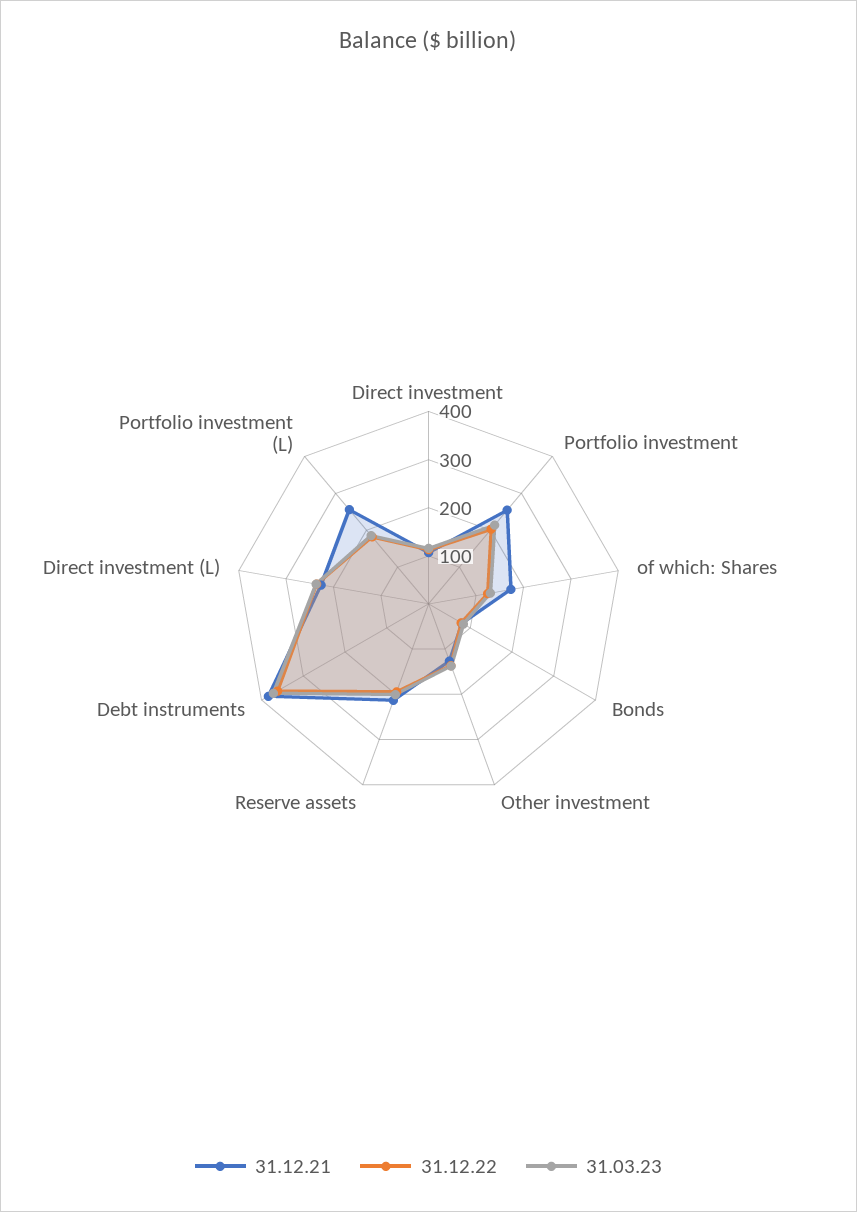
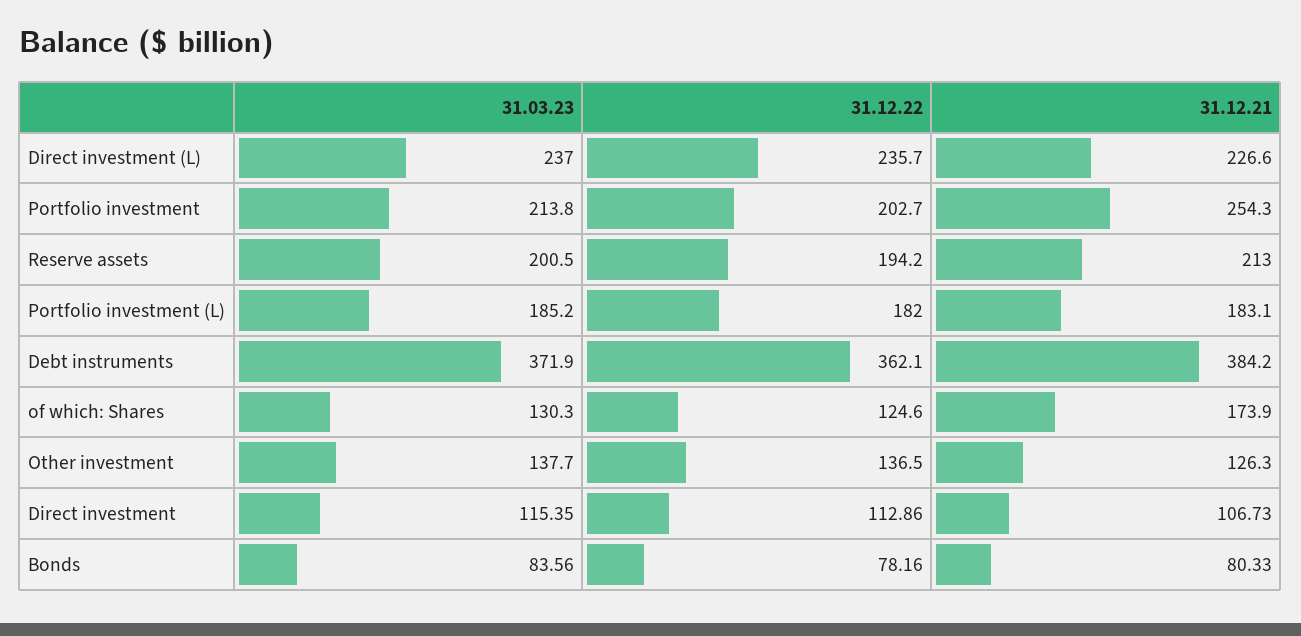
31.12.21, Portfolio investment (L): 260 -> 183.1

